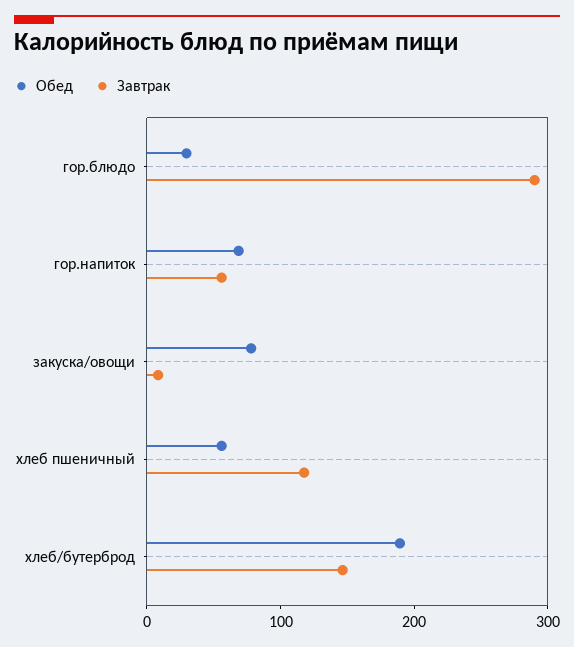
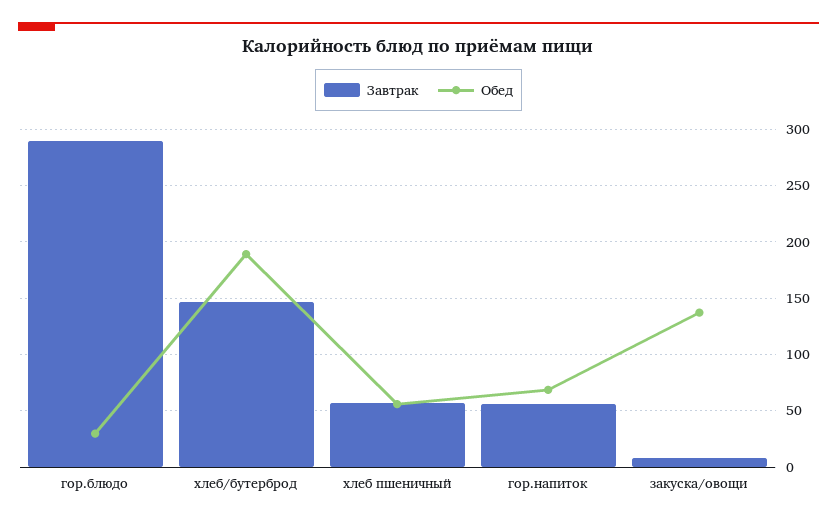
Обед, закуска/овощи: 80 -> 140
Завтрак, хлеб пшеничный: 120 -> 60

